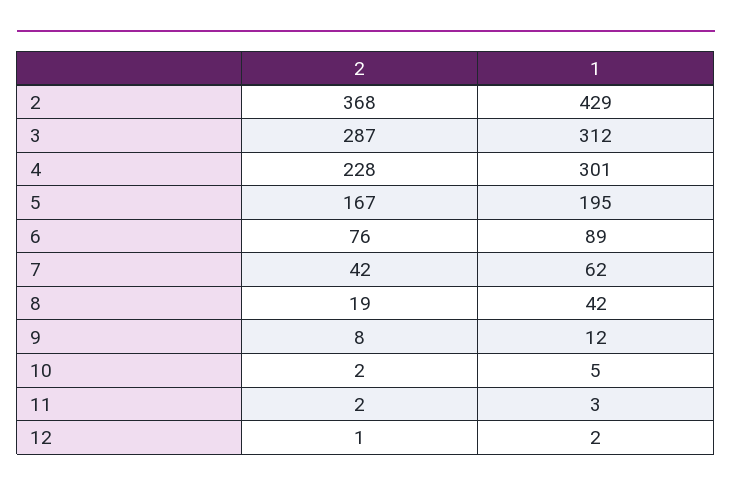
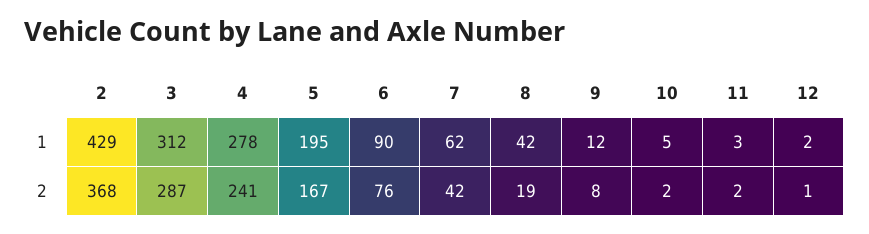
2, 4: 228 -> 241
1, 4: 301 -> 278
1, 6: 89 -> 90

